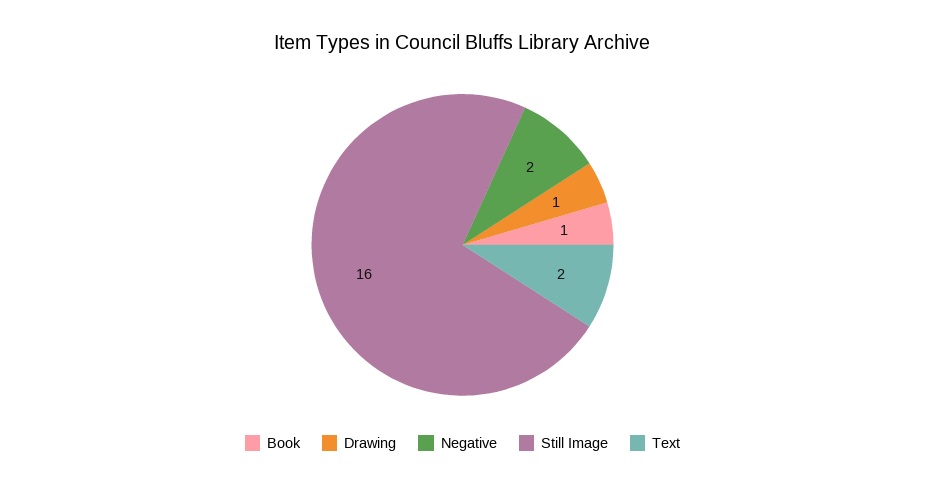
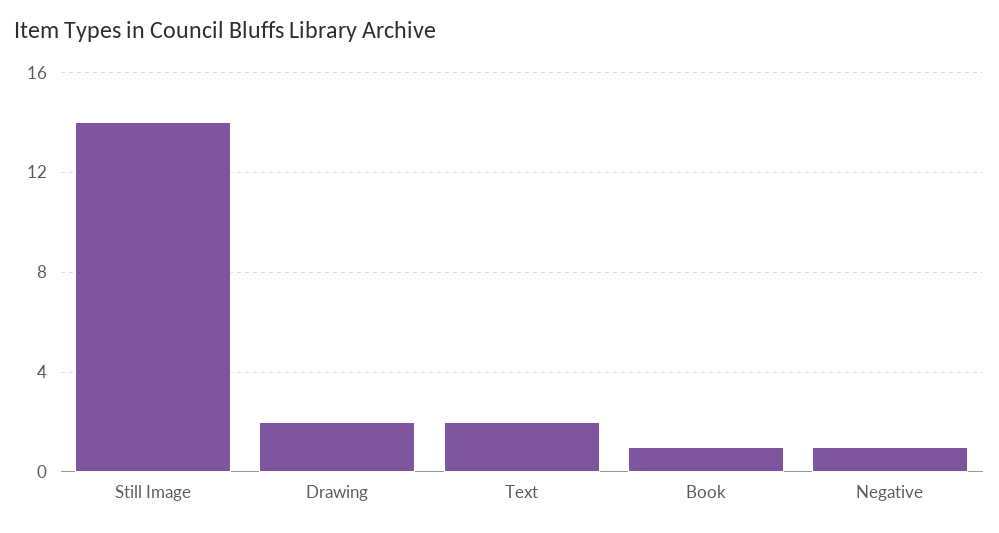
Drawing: 1 -> 2
Negative: 2 -> 1
Still Image: 16 -> 14

